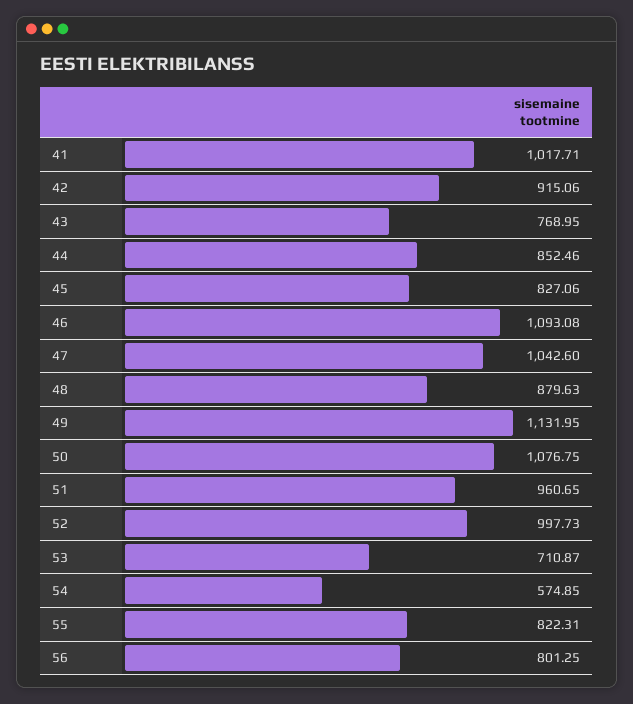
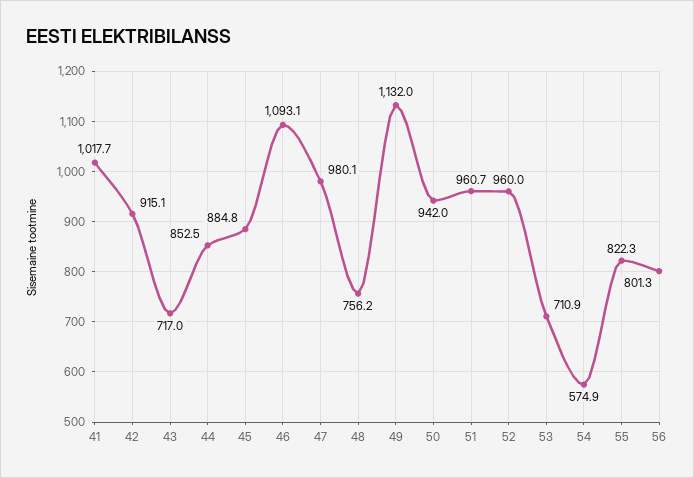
43: 768.95 -> 717
45: 827.06 -> 884.8
47: 1042.6 -> 980.1
48: 879.63 -> 756.2
50: 1076.75 -> 942
52: 997.73 -> 960

